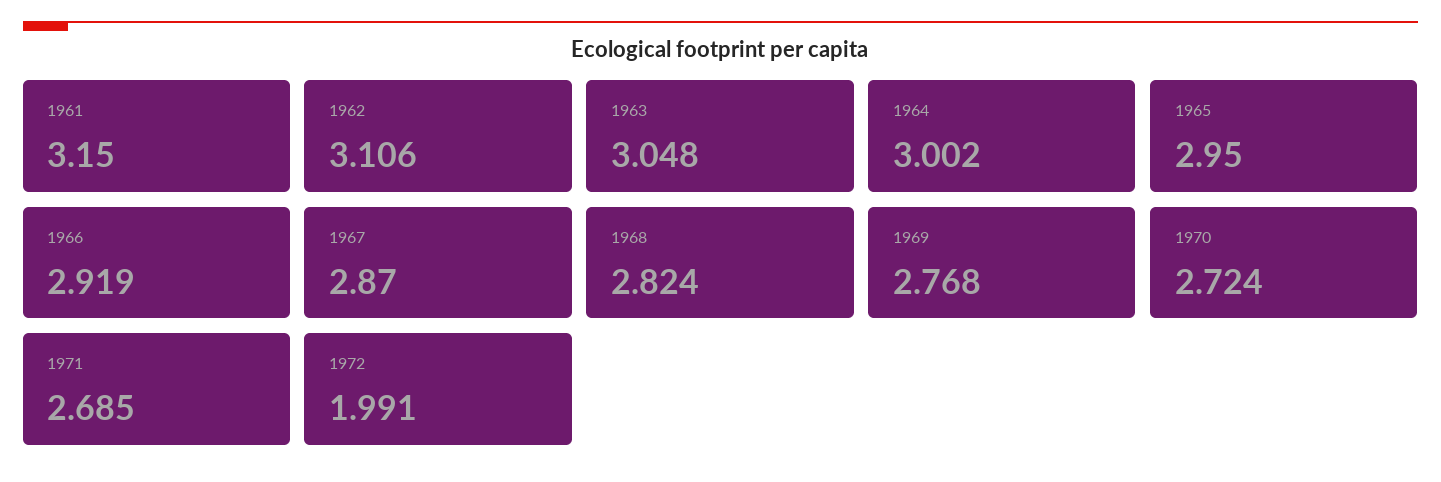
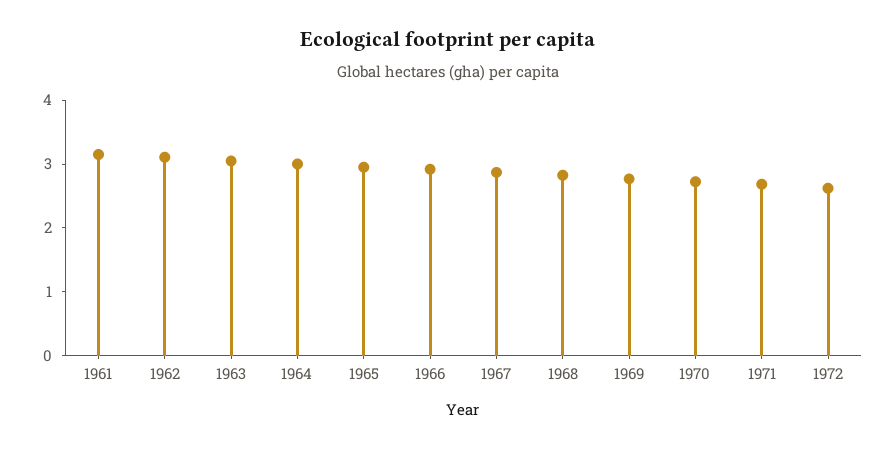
1972: 1.991 -> 2.6

